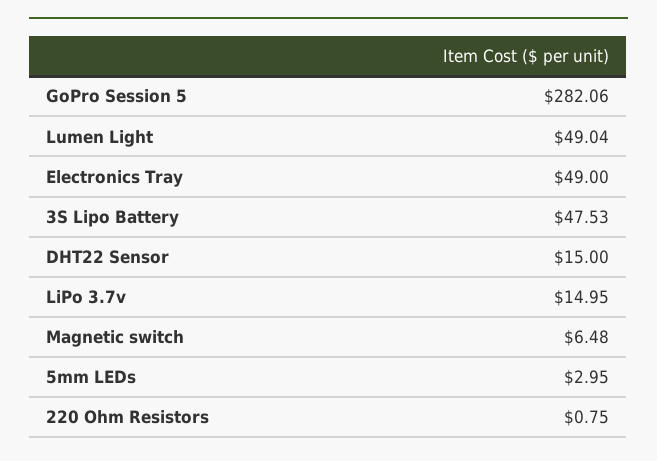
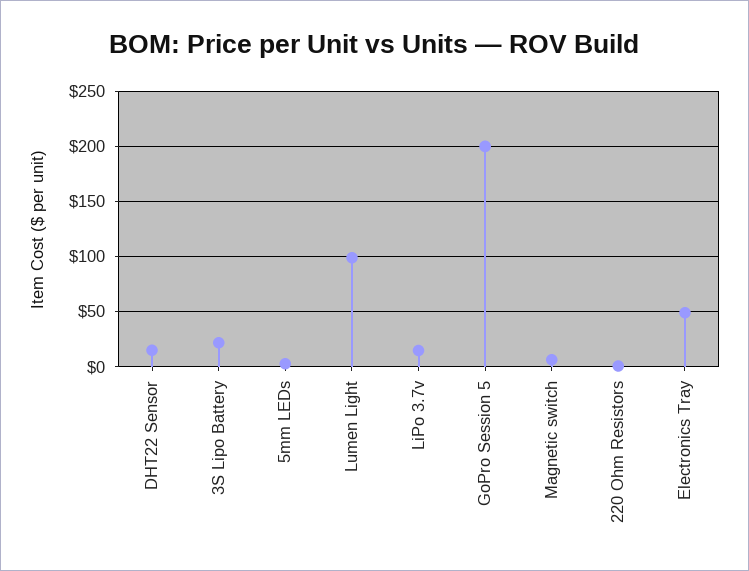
GoPro Session 5: 282.06 -> 200
Lumen Light: 49.04 -> 100
3S Lipo Battery: 47.53 -> 20

